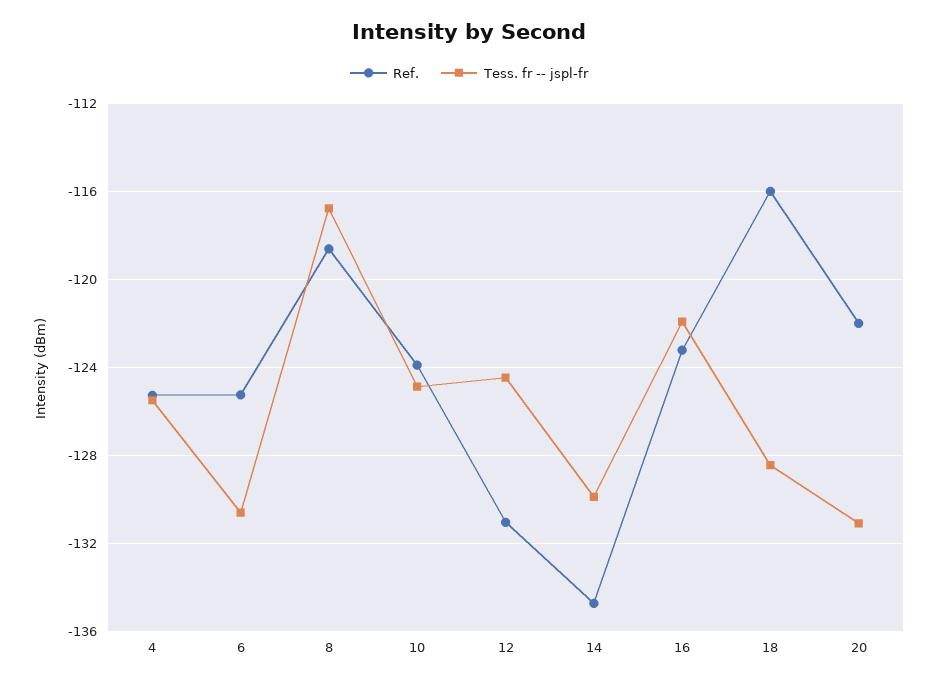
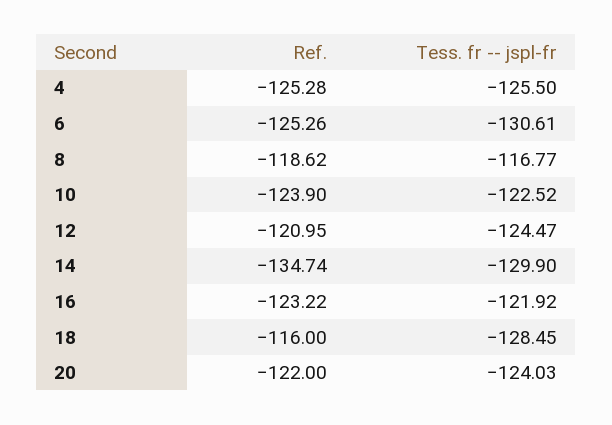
Tess. fr -- jspl-fr, 10: -125 -> -122.52
Ref., 12: -131 -> -120.95
Tess. fr -- jspl-fr, 20: -131 -> -124.03

